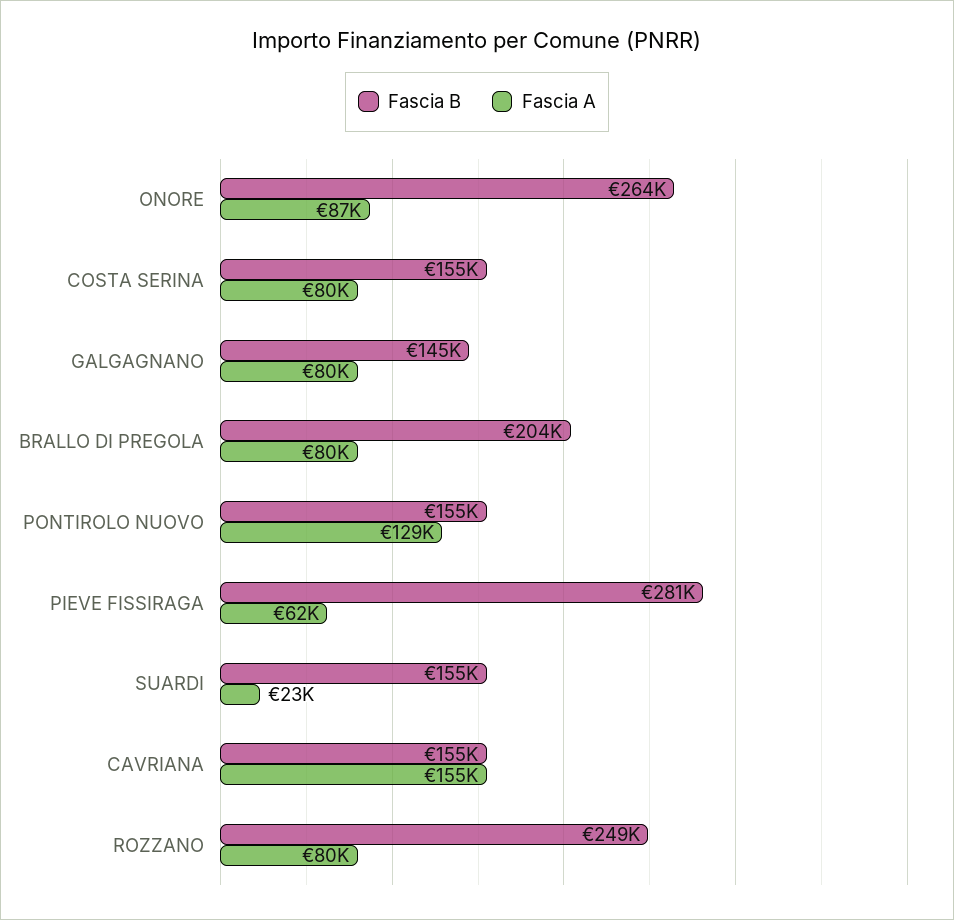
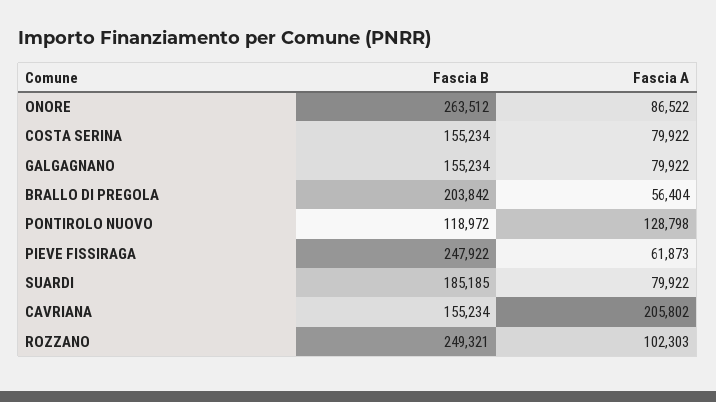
Fascia B, GALGAGNANO: 145000 -> 155234
Fascia A, BRALLO DI PREGOLA: 80000 -> 56404
Fascia B, PONTIROLO NUOVO: 155000 -> 118972
Fascia B, PIEVE FISSIRAGA: 281000 -> 247922
Fascia B, SUARDI: 155000 -> 185185
Fascia A, SUARDI: 23000 -> 79922
Fascia A, CAVRIANA: 155000 -> 205802
Fascia A, ROZZANO: 80000 -> 102303

